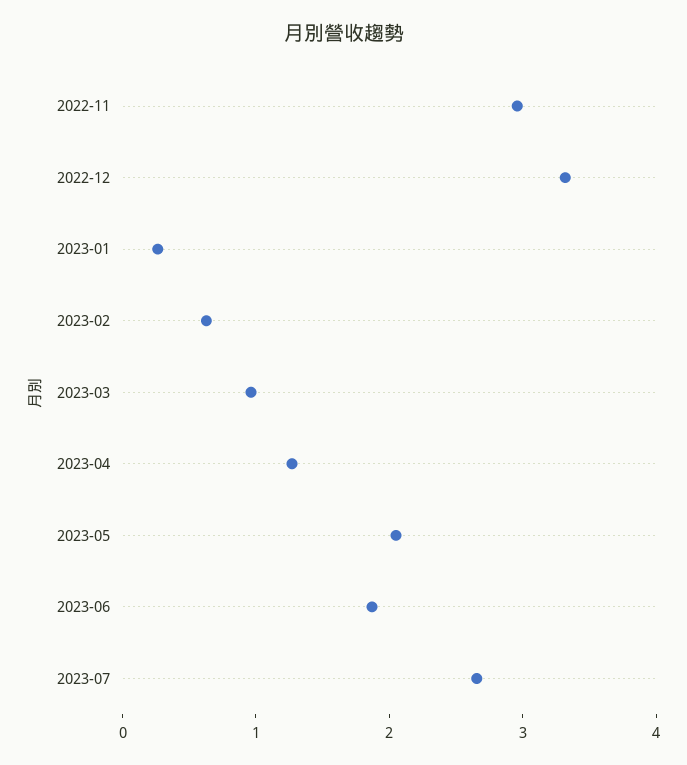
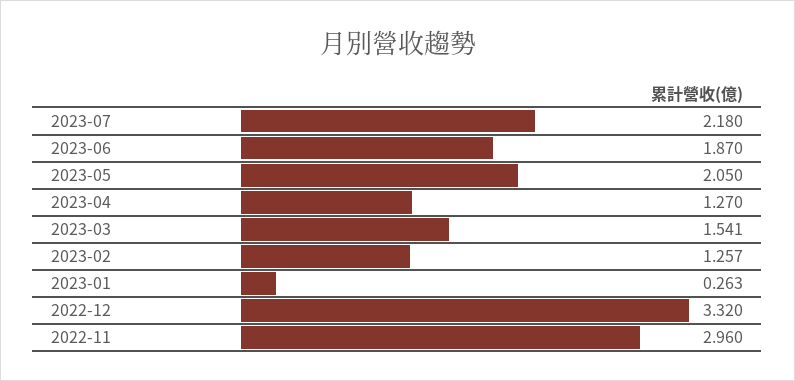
2023-02: 0.6 -> 1.257
2023-03: 1 -> 1.541
2023-07: 2.6 -> 2.18

